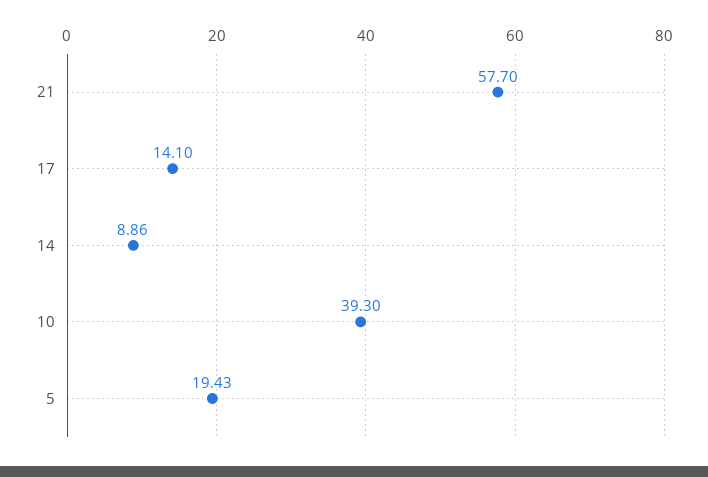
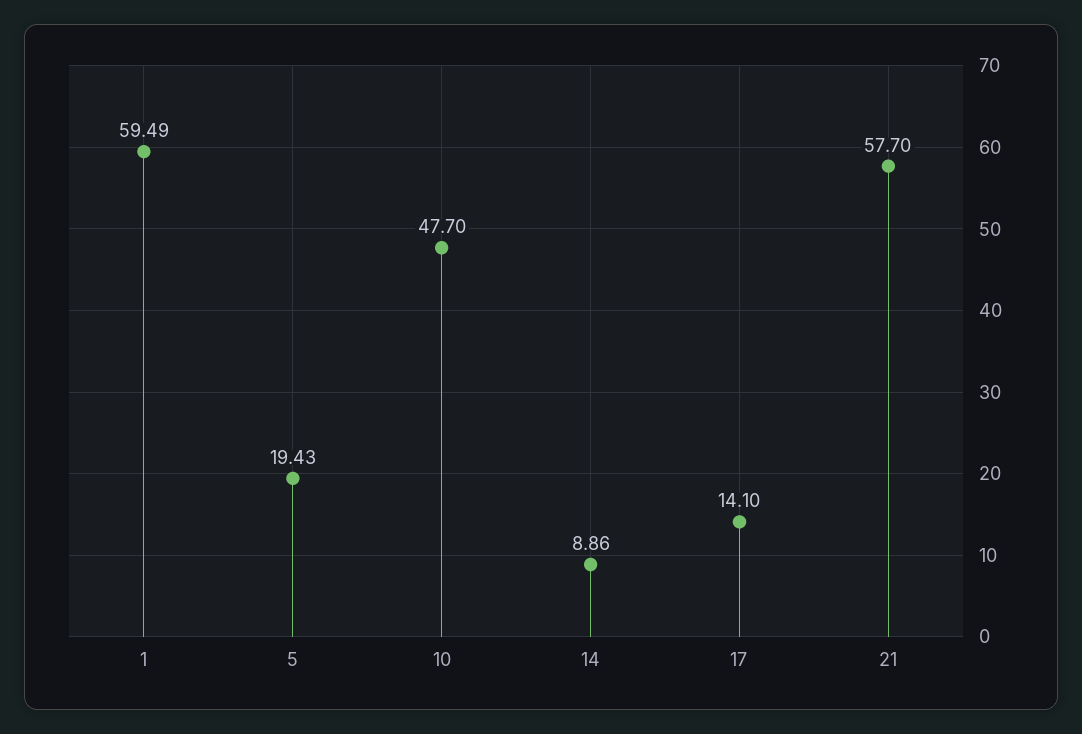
10: 39.3 -> 47.7
1: none -> 59.49

